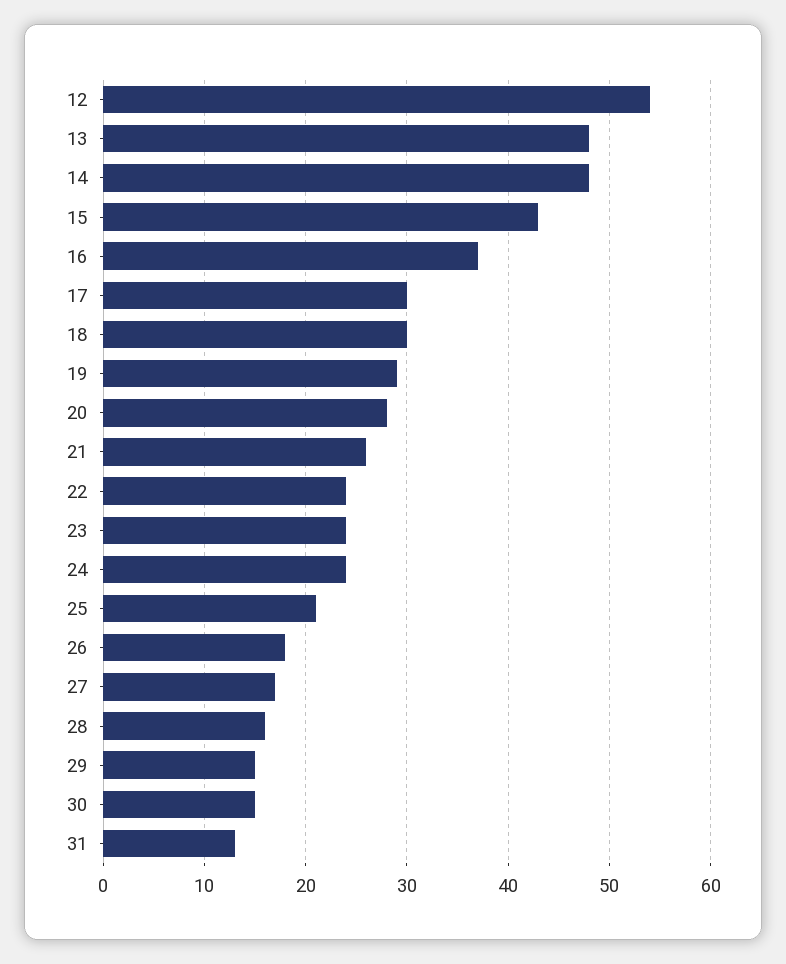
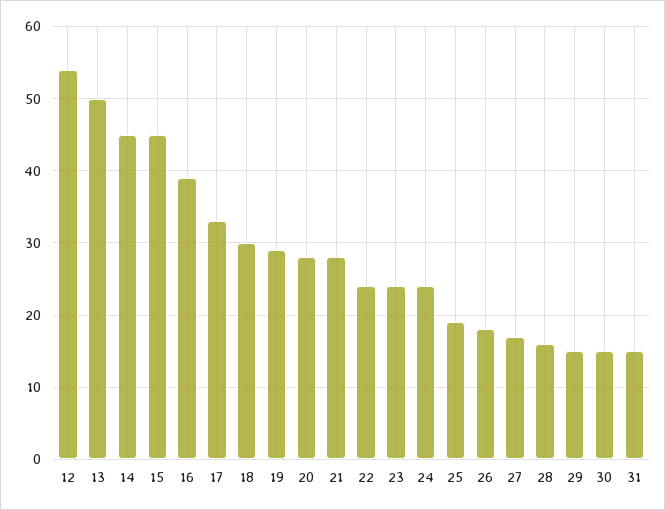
13: 48 -> 50
14: 48 -> 45
15: 43 -> 45
16: 37 -> 39
17: 30 -> 33
21: 26 -> 28
25: 21 -> 19
31: 13 -> 15

